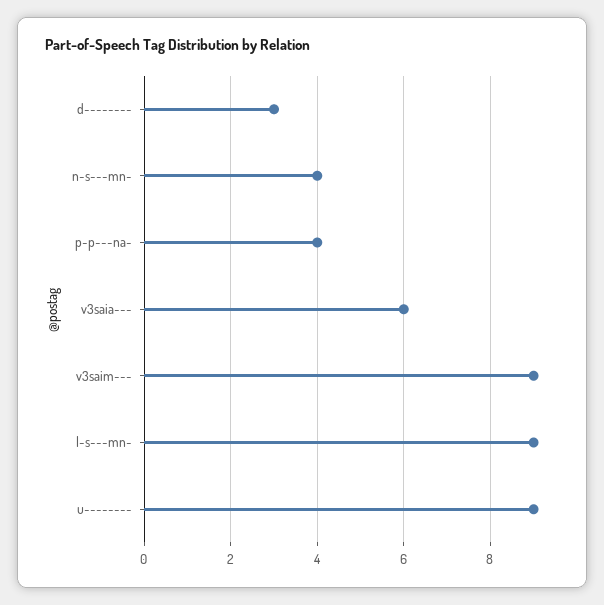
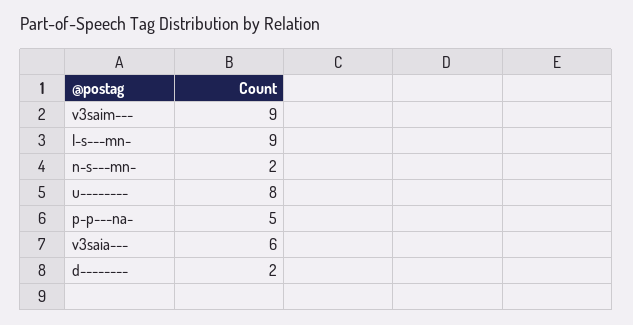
d--------: 3 -> 2
n-s---mn-: 4 -> 2
p-p---na-: 4 -> 5
u--------: 9 -> 8

